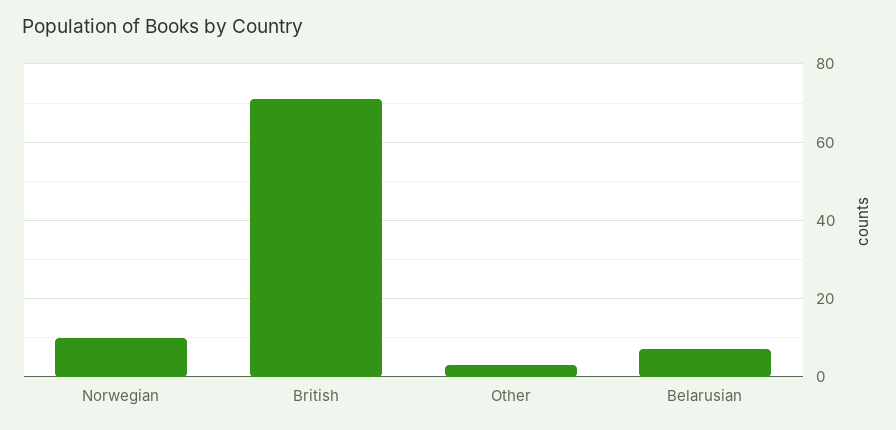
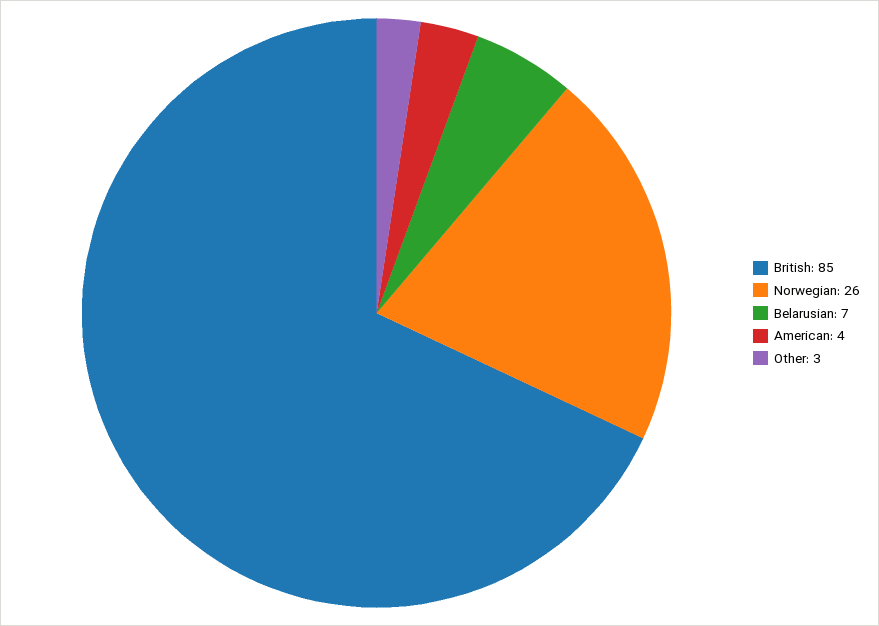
Norwegian: 10 -> 26
British: 70 -> 85
American: none -> 4

